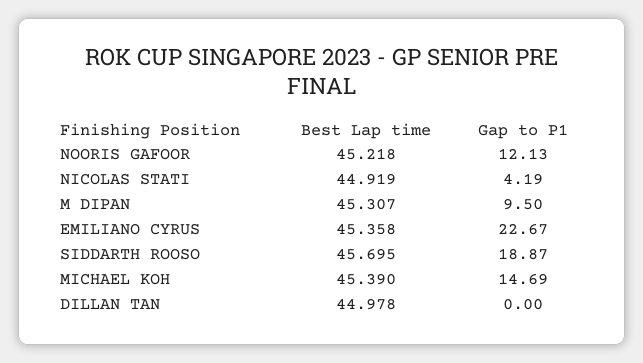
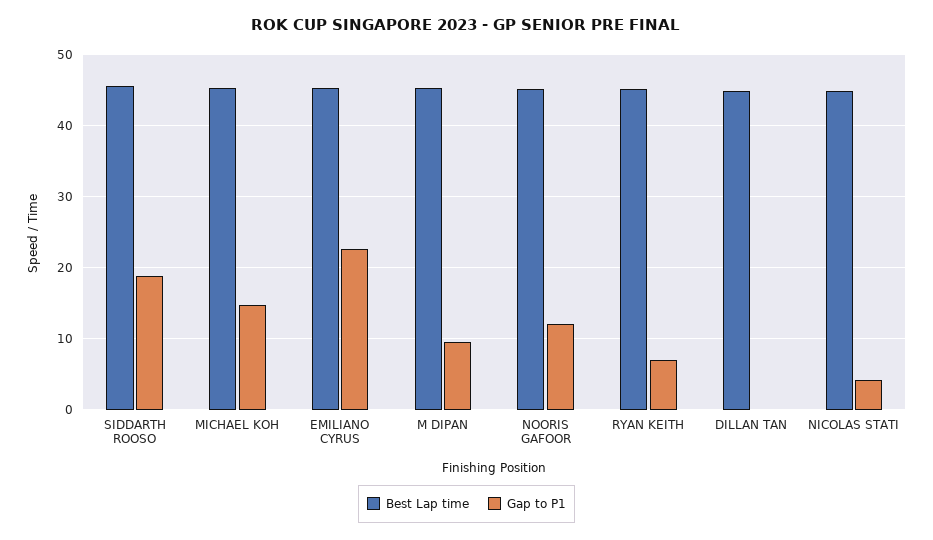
Best Lap time, RYAN KEITH: none -> 45
Gap to P1, RYAN KEITH: none -> 7

